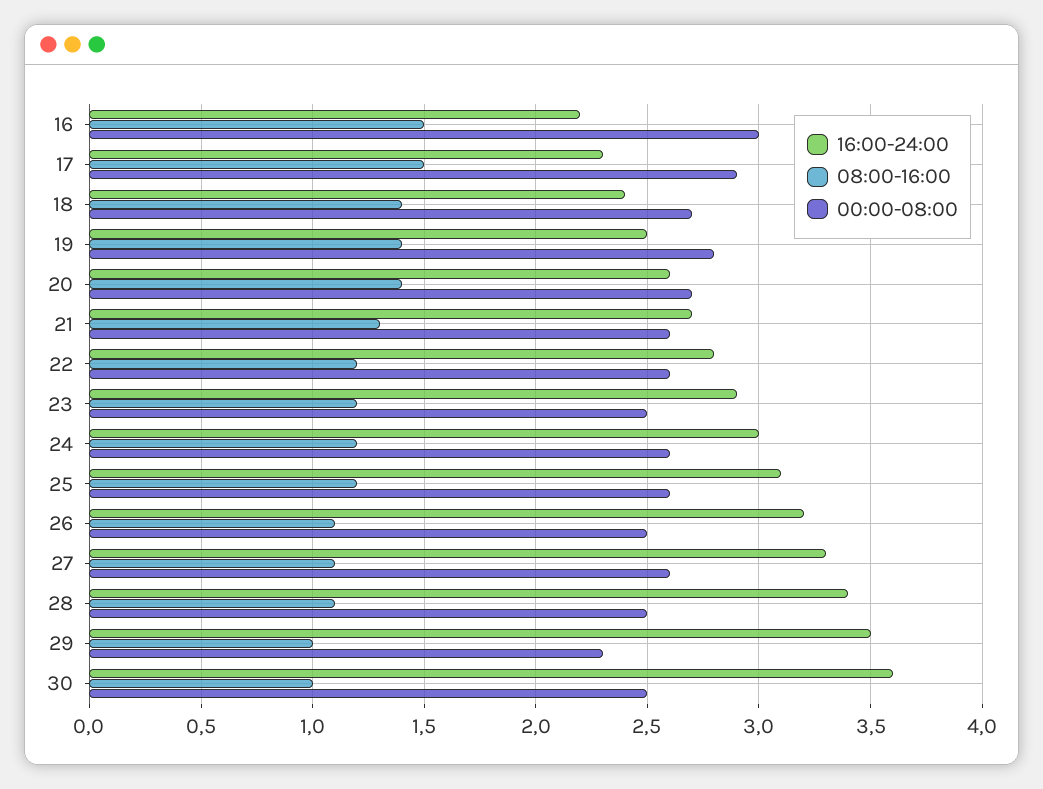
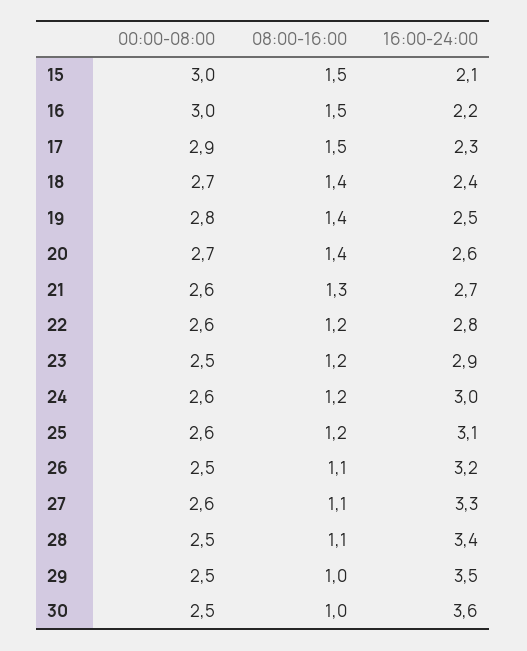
00:00-08:00, 29: 2.3 -> 2.5
00:00-08:00, 15: none -> 3
08:00-16:00, 15: none -> 1.5
16:00-24:00, 15: none -> 2.1

